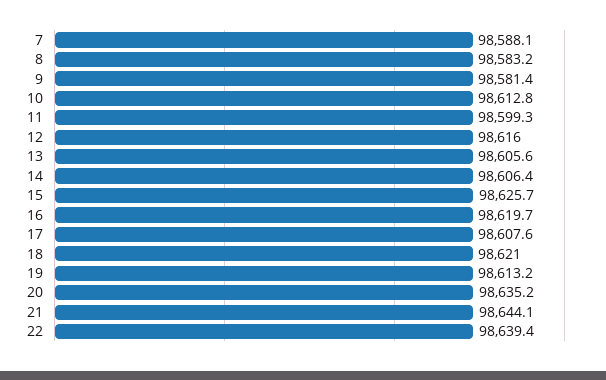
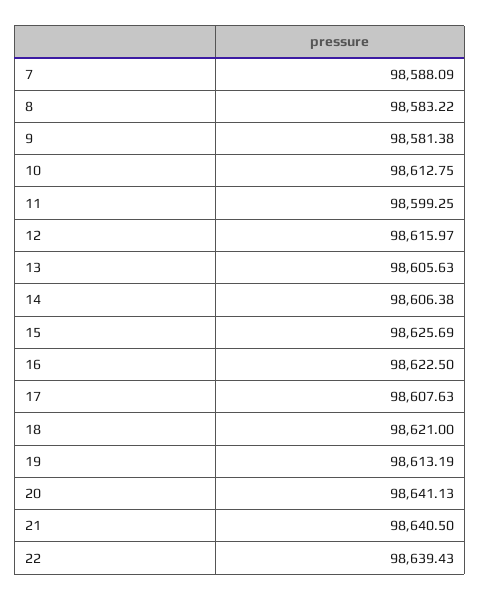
16: 98619.7 -> 98622.5
20: 98635.2 -> 98641.13
21: 98644.1 -> 98640.5

